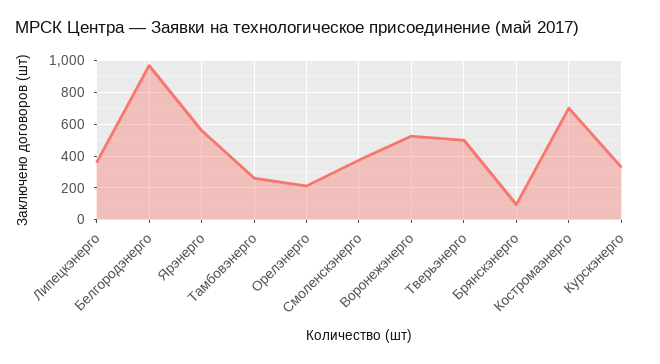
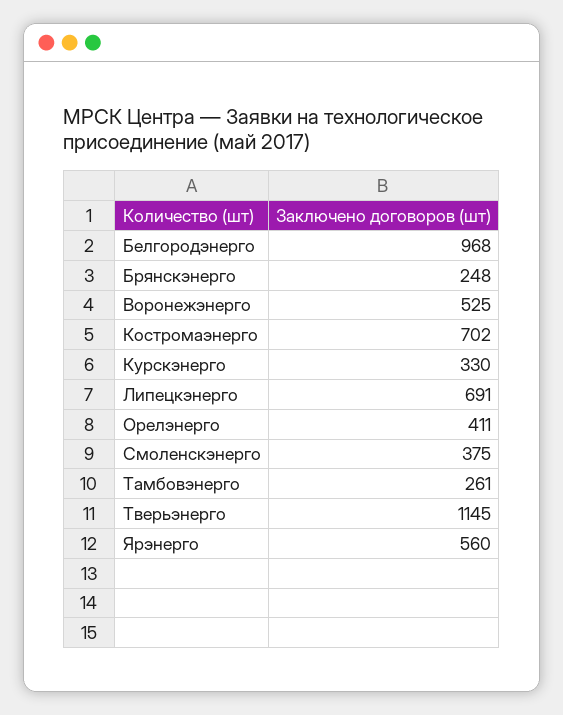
Липецкэнерго: 350 -> 691
Орелэнерго: 200 -> 411
Тверьэнерго: 500 -> 1145
Брянскэнерго: 100 -> 248

